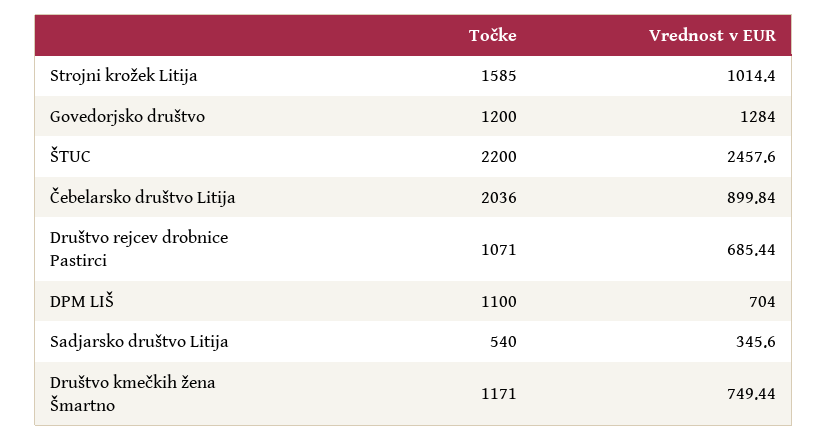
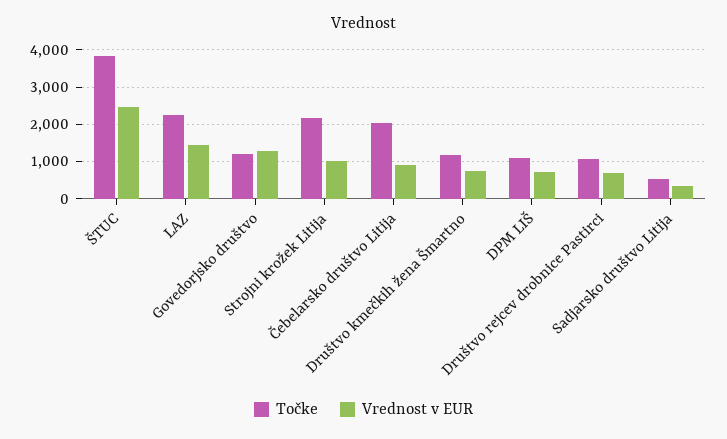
Točke, Strojni krožek Litija: 1585 -> 2200
Točke, ŠTUC: 2200 -> 3800
Točke, LAZ: none -> 2200
Vrednost v EUR, LAZ: none -> 1400

